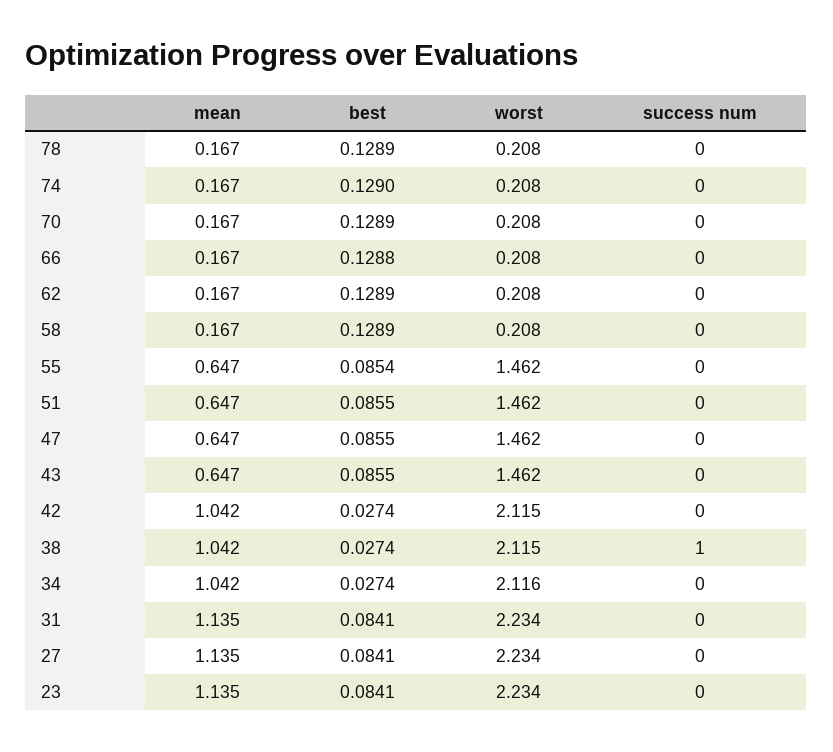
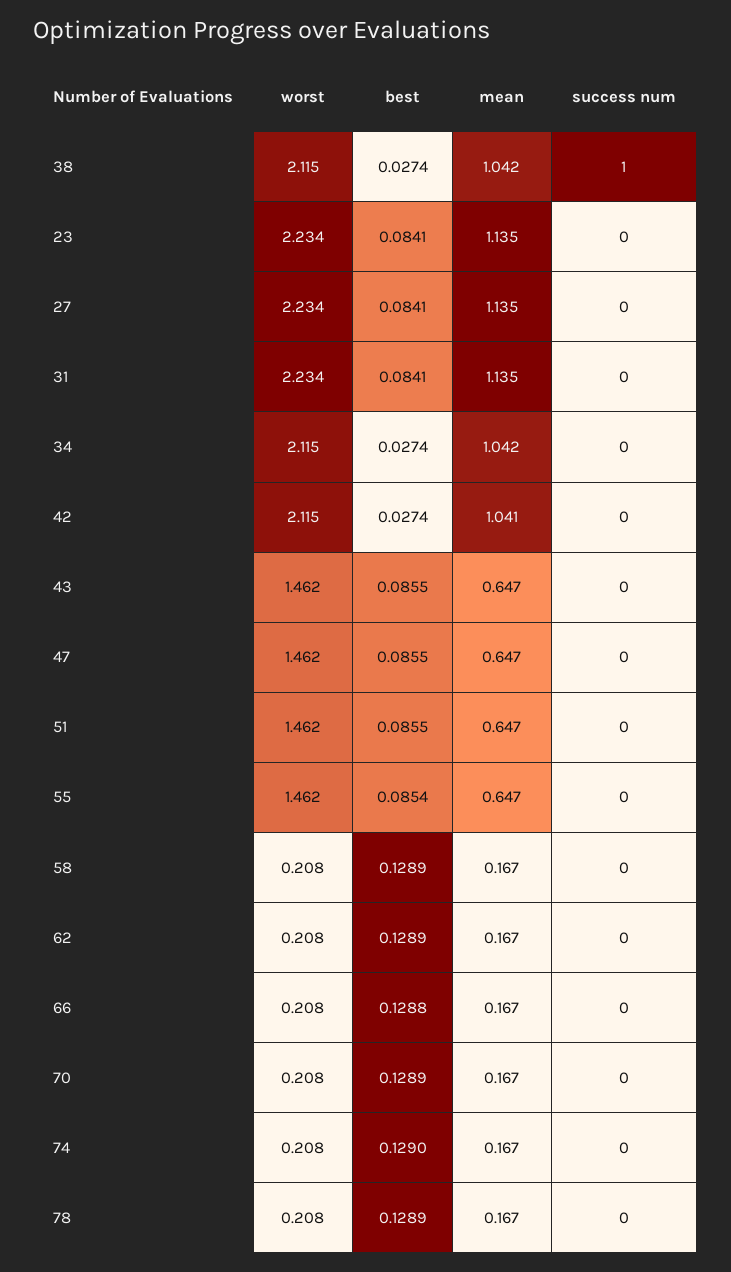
mean, 42: 1.042 -> 1.041
worst, 34: 2.116 -> 2.115

